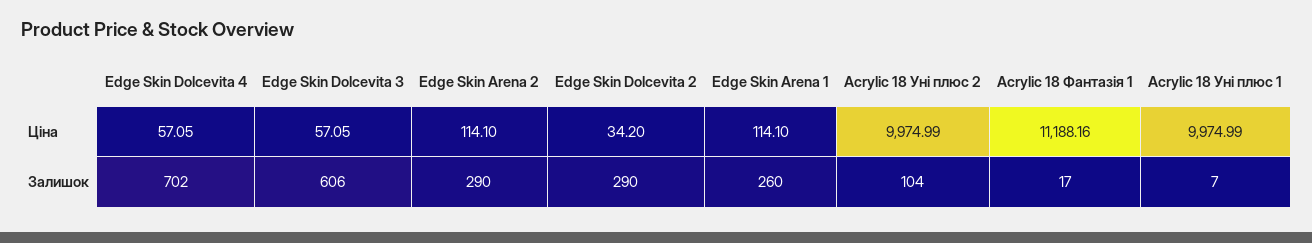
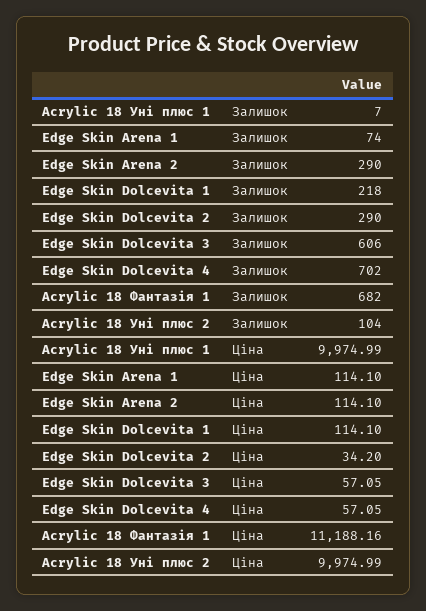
Edge Skin Arena 1, Залишок: 260 -> 74
Acrylic 18 Фантазія 1, Залишок: 17 -> 682
Edge Skin Dolcevita 1, Залишок: none -> 218
Edge Skin Dolcevita 1, Ціна: none -> 114.1

